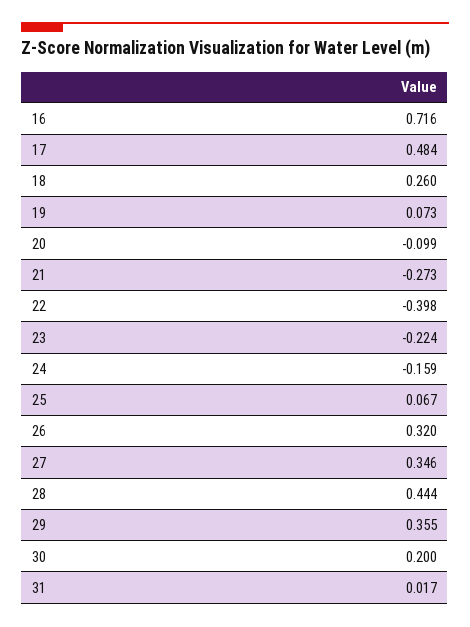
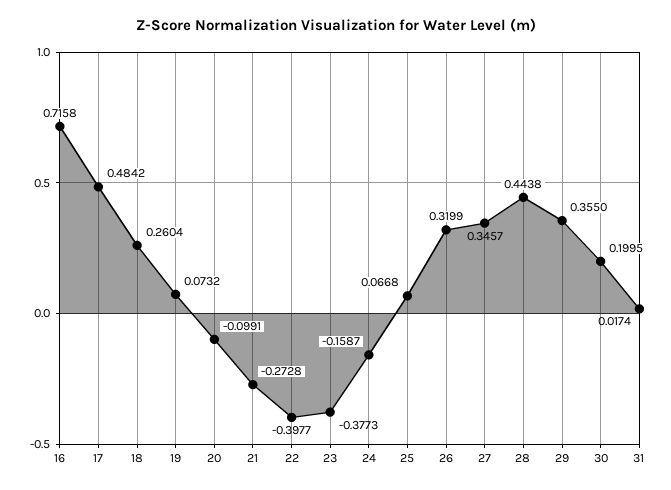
23: -0.224 -> -0.3773

